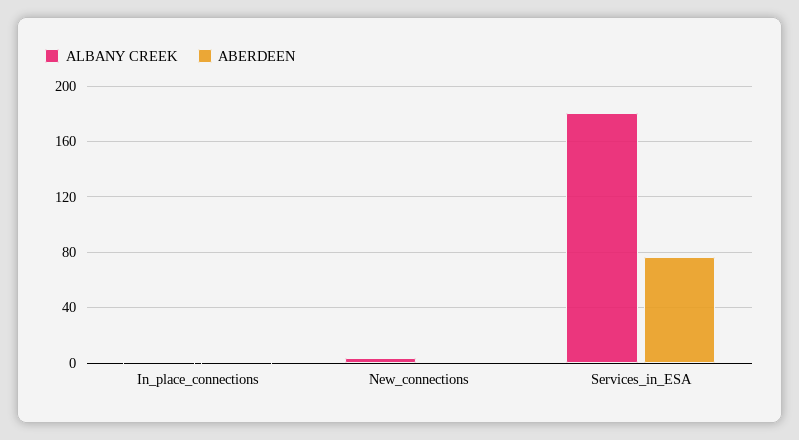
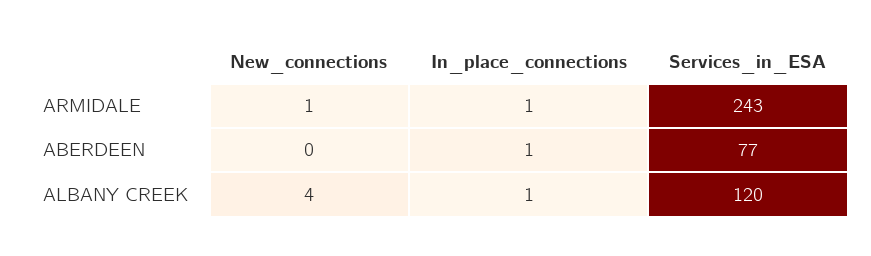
ALBANY CREEK, Services_in_ESA: 180 -> 120
ARMIDALE, New_connections: none -> 1
ARMIDALE, In_place_connections: none -> 1
ARMIDALE, Services_in_ESA: none -> 243

